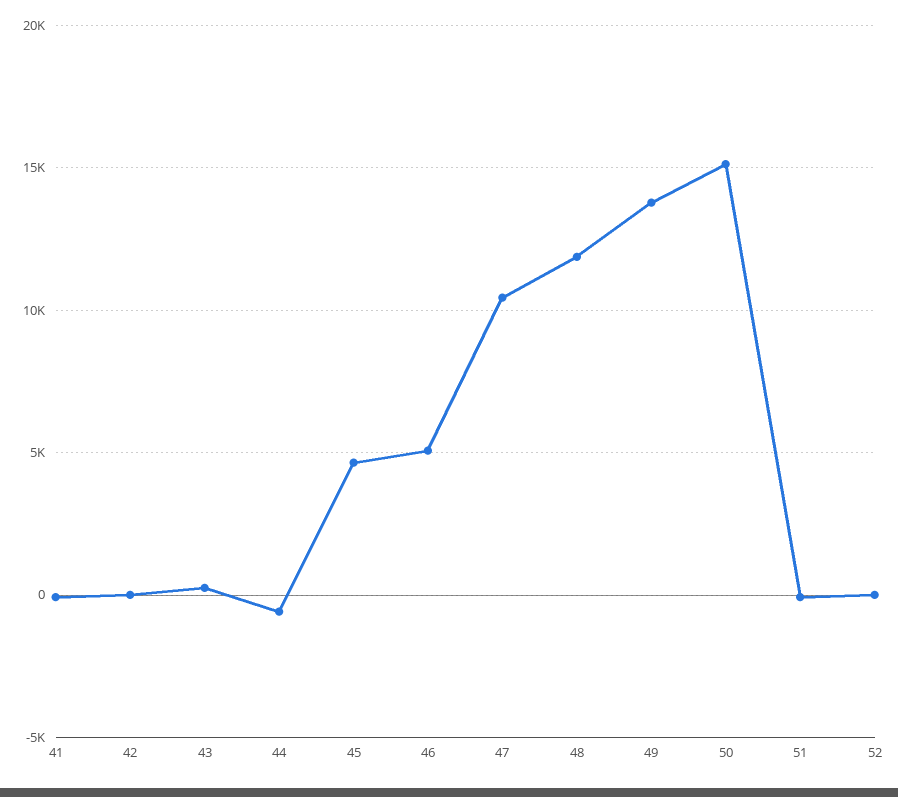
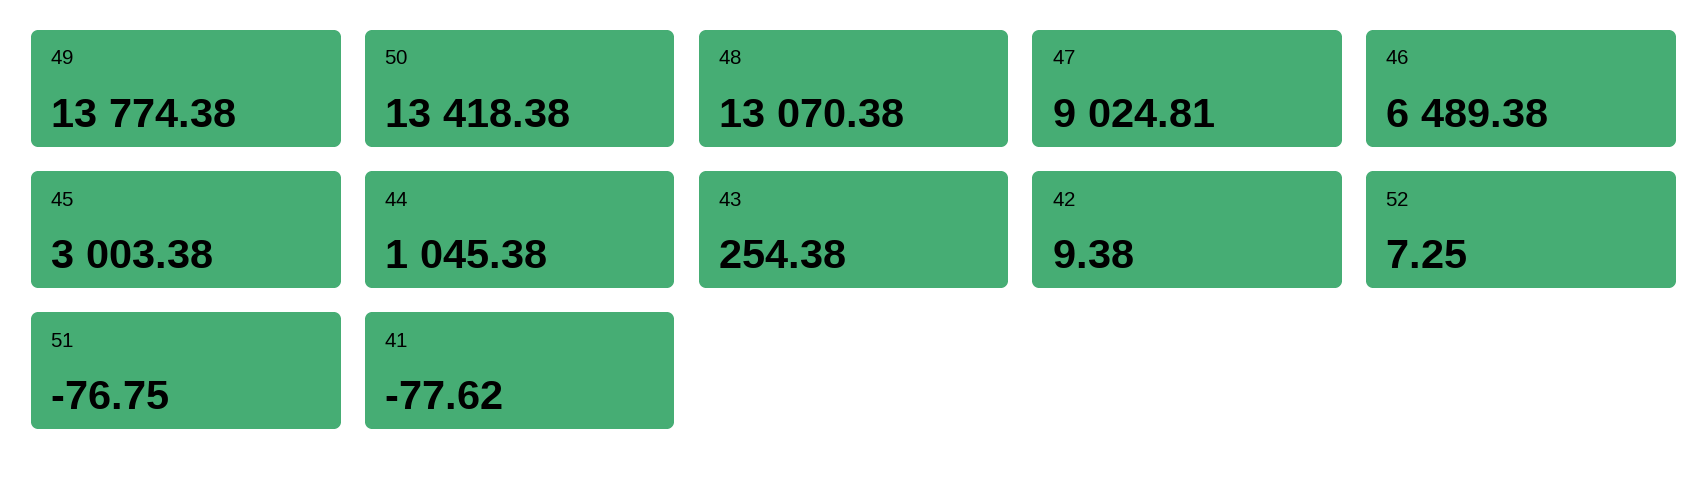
44: -500 -> 1045.38
45: 4500 -> 3003.38
46: 5000 -> 6489.38
47: 10500 -> 9024.81
48: 12000 -> 13070.38
50: 15000 -> 13418.38

